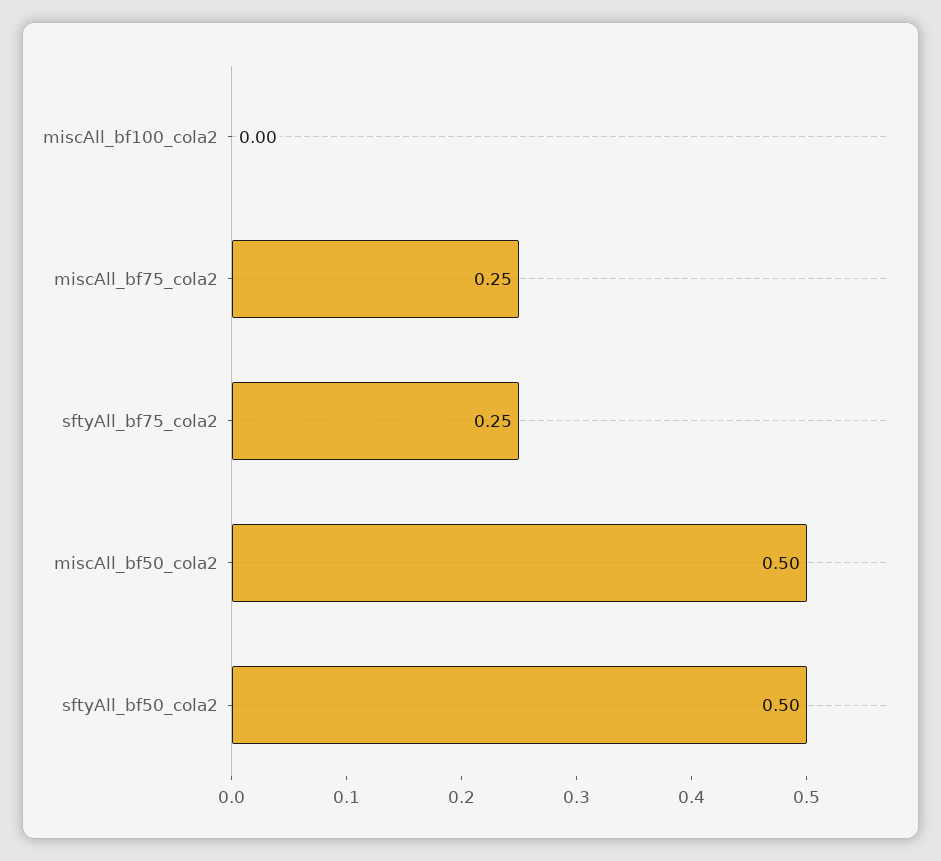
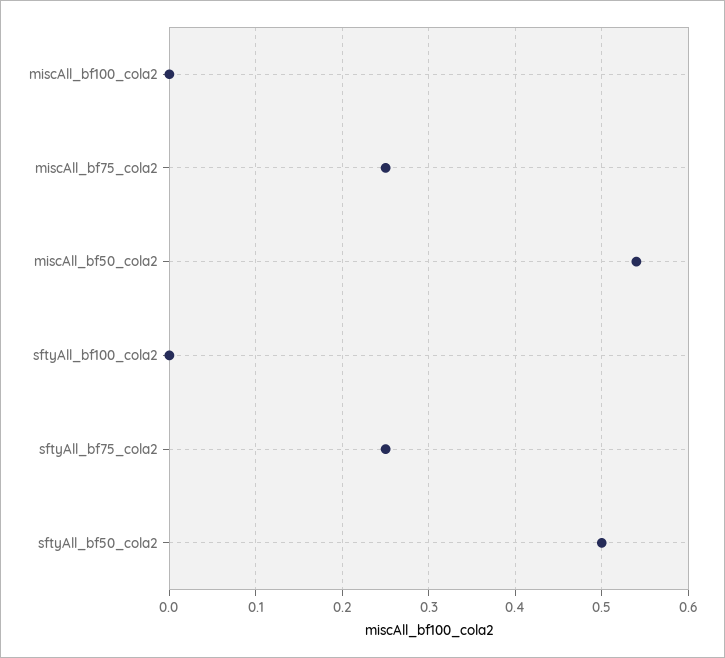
miscAll_bf50_cola2: 0.5 -> 0.54
sftyAll_bf100_cola2: none -> 0

